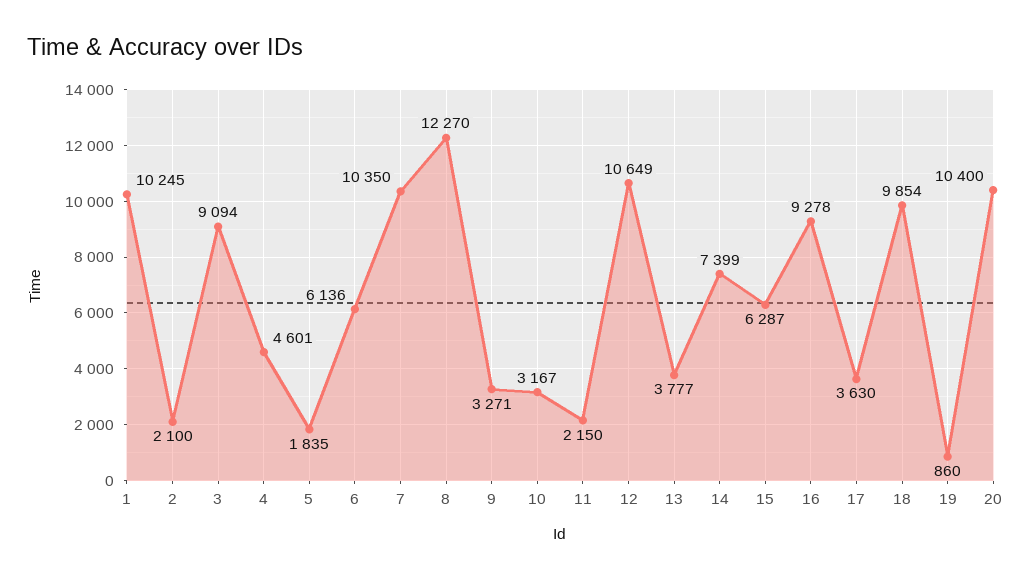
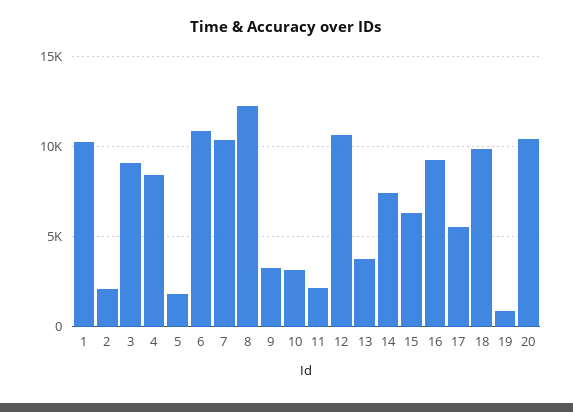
4: 4601 -> 8500
6: 6136 -> 11000
17: 3630 -> 5500

